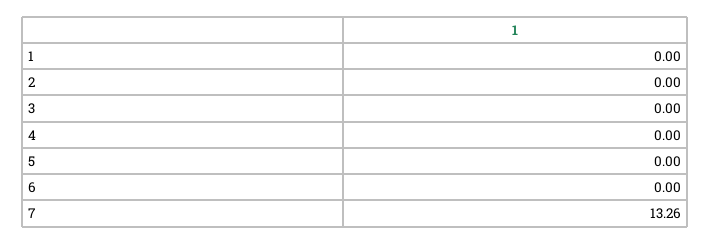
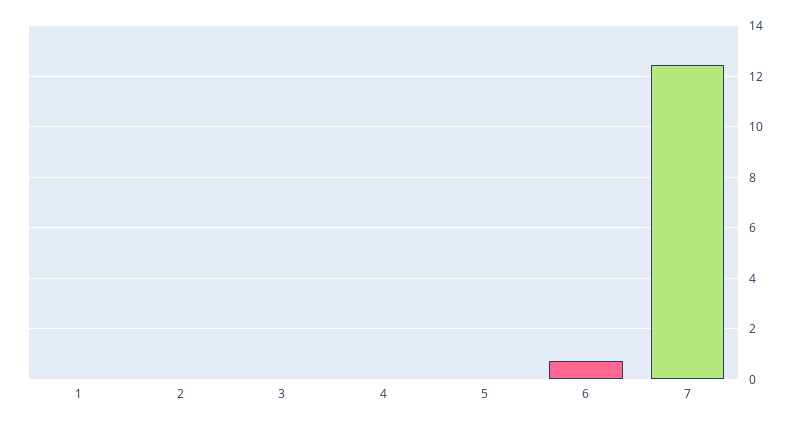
6: 0 -> 0.75
7: 13.26 -> 12.5

